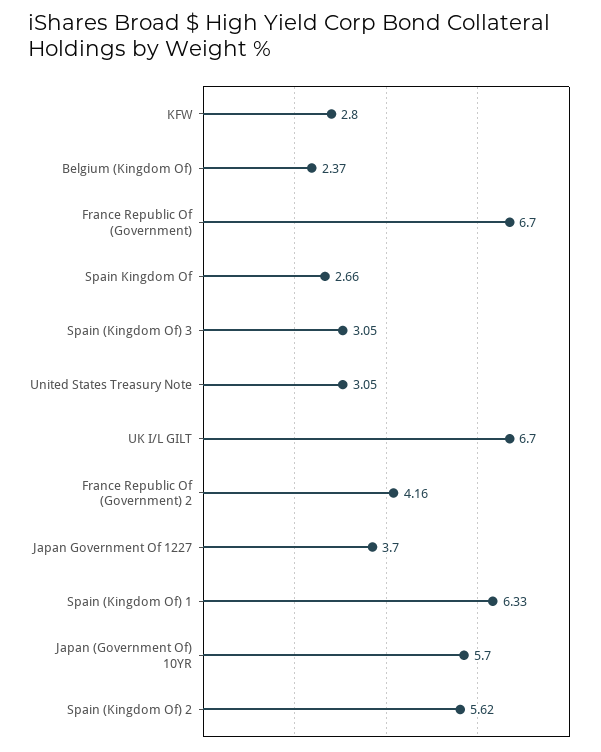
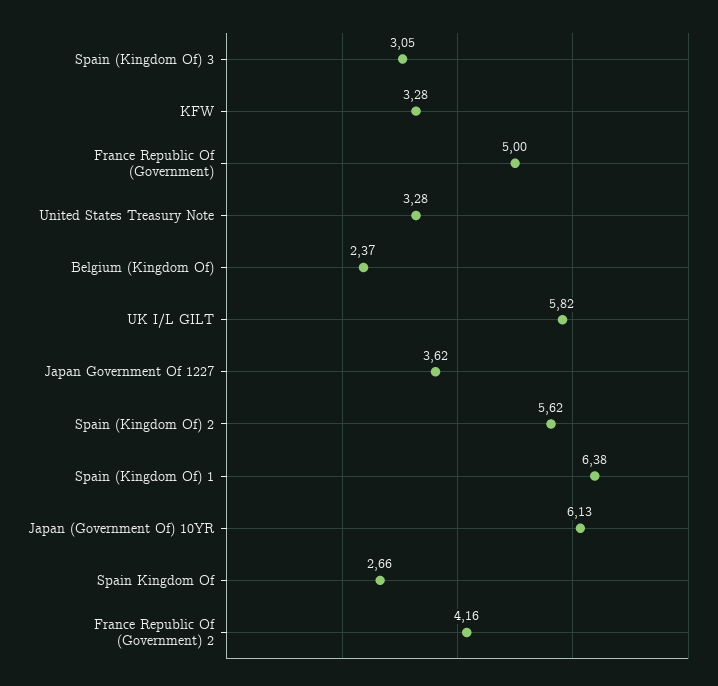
KFW: 2.8 -> 3.28
France Republic Of (Government): 6.7 -> 5
United States Treasury Note: 3.05 -> 3.28
UK I/L GILT: 6.7 -> 5.82
Japan Government Of 1227: 3.7 -> 3.62
Spain (Kingdom Of) 1: 6.33 -> 6.38
Japan (Government Of) 10YR: 5.7 -> 6.13

